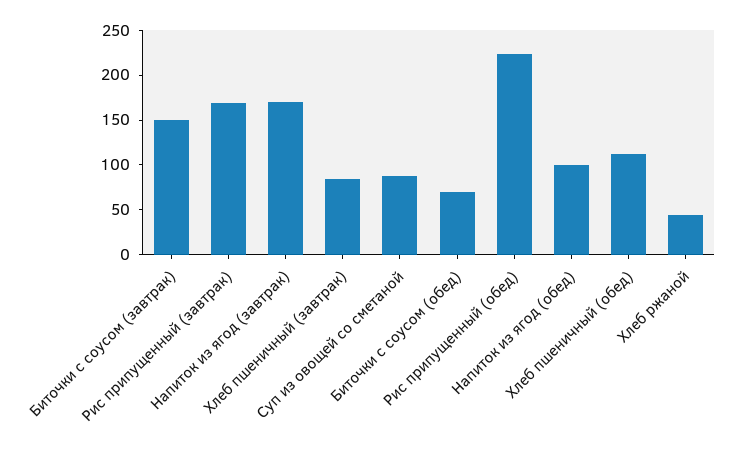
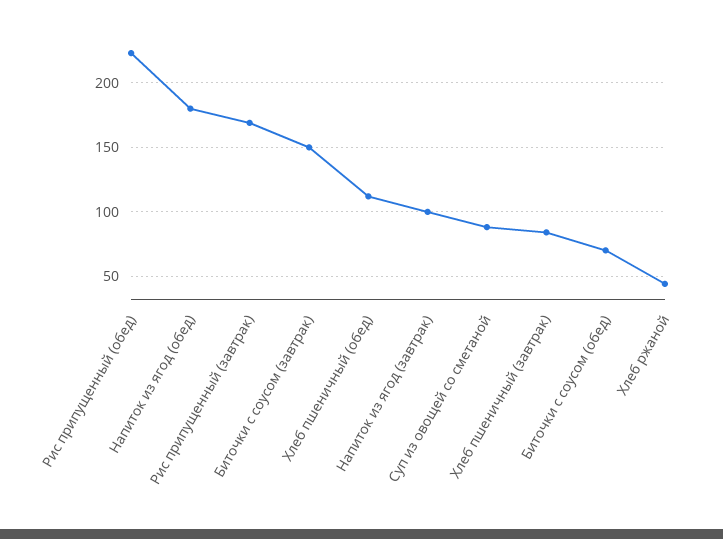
Напиток из ягод (завтрак): 170 -> 100
Напиток из ягод (обед): 100 -> 180

